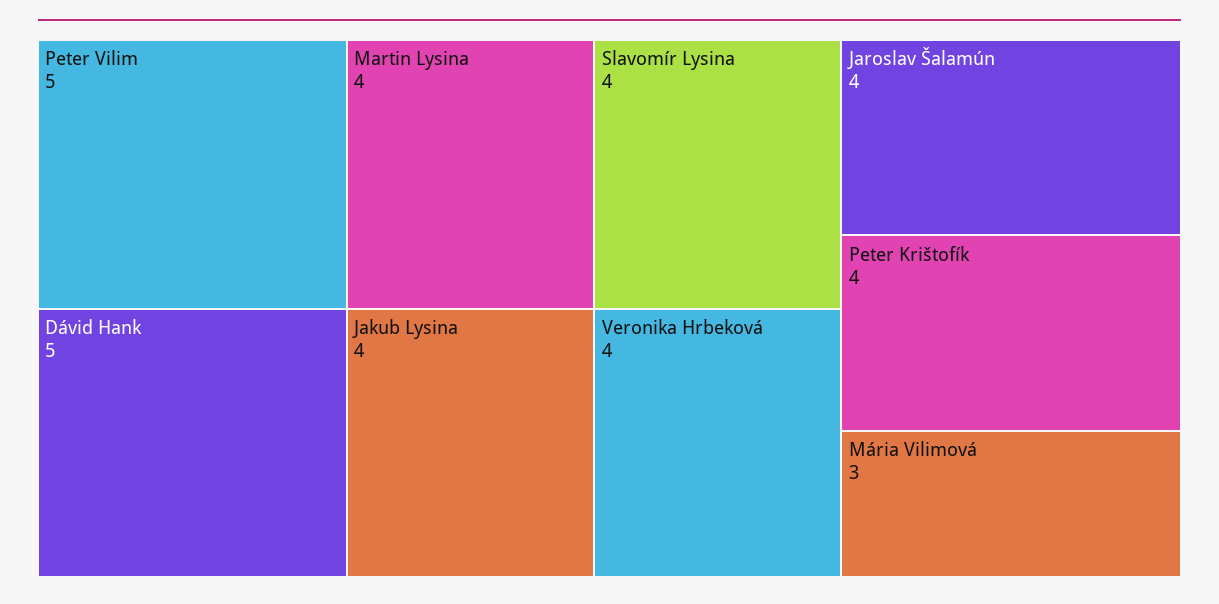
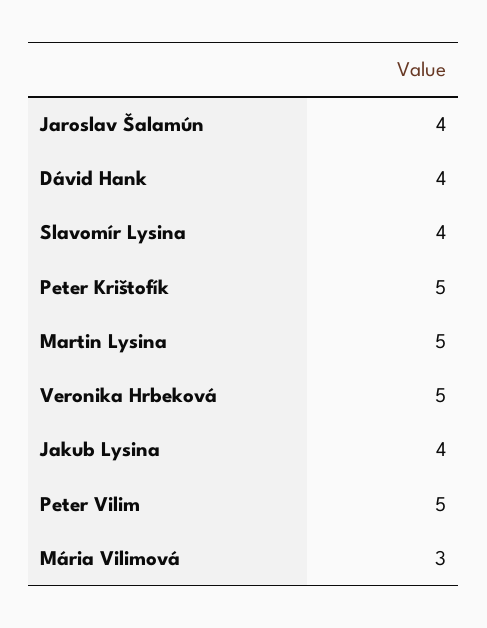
Dávid Hank: 5 -> 4
Martin Lysina: 4 -> 5
Veronika Hrbeková: 4 -> 5
Peter Krištofík: 4 -> 5

